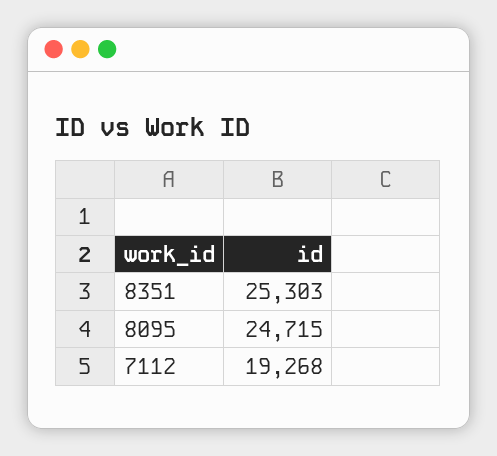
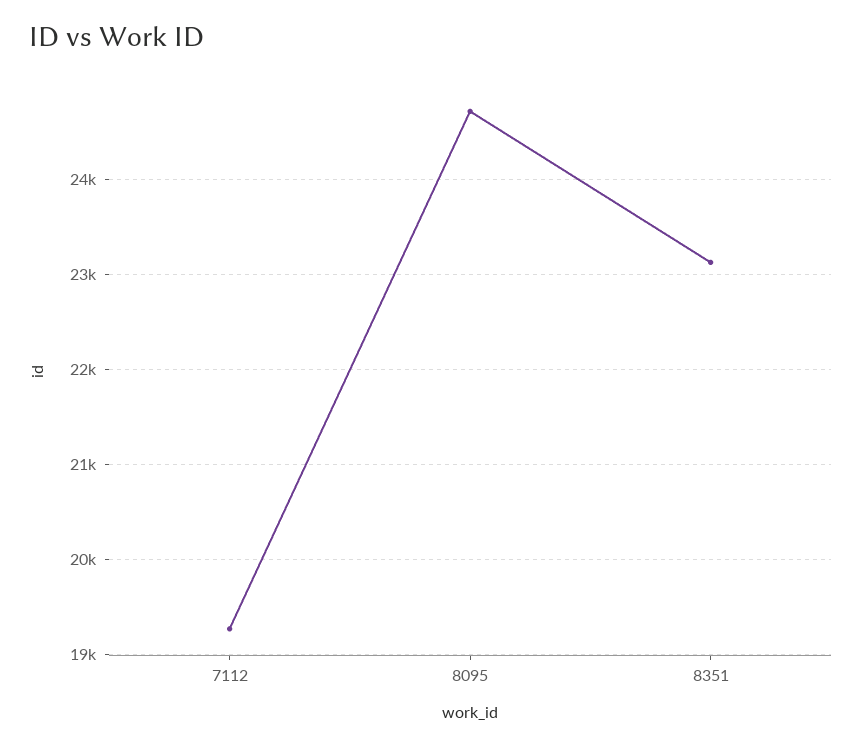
8351: 25303 -> 23100

